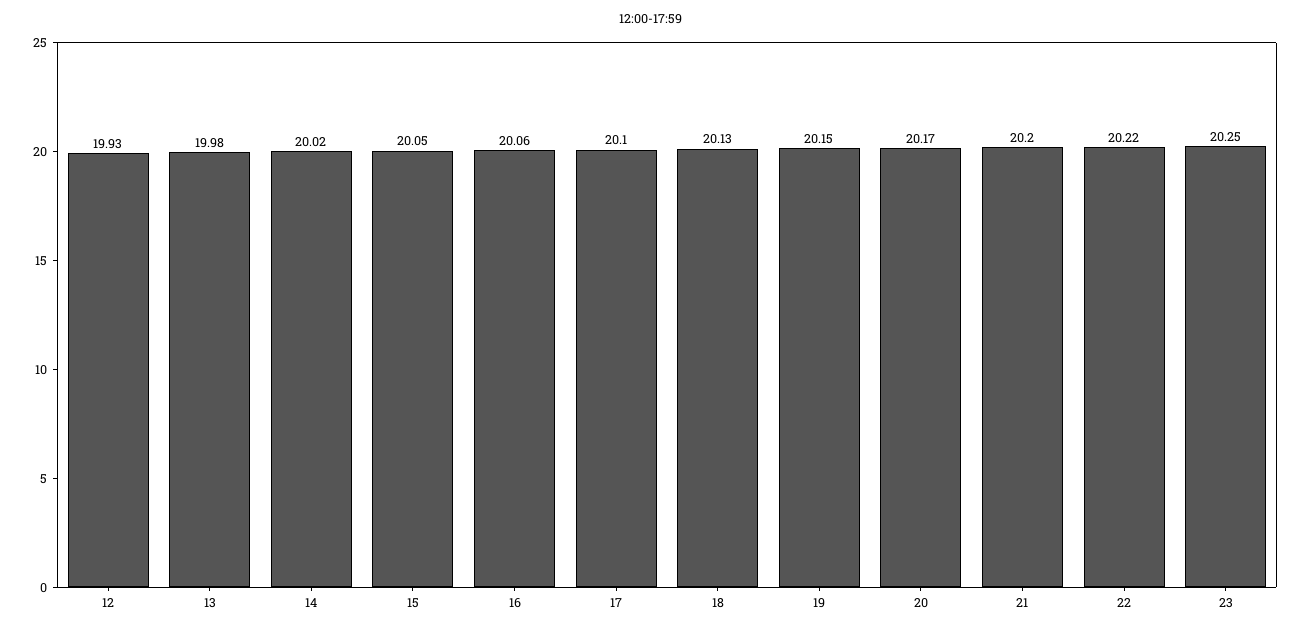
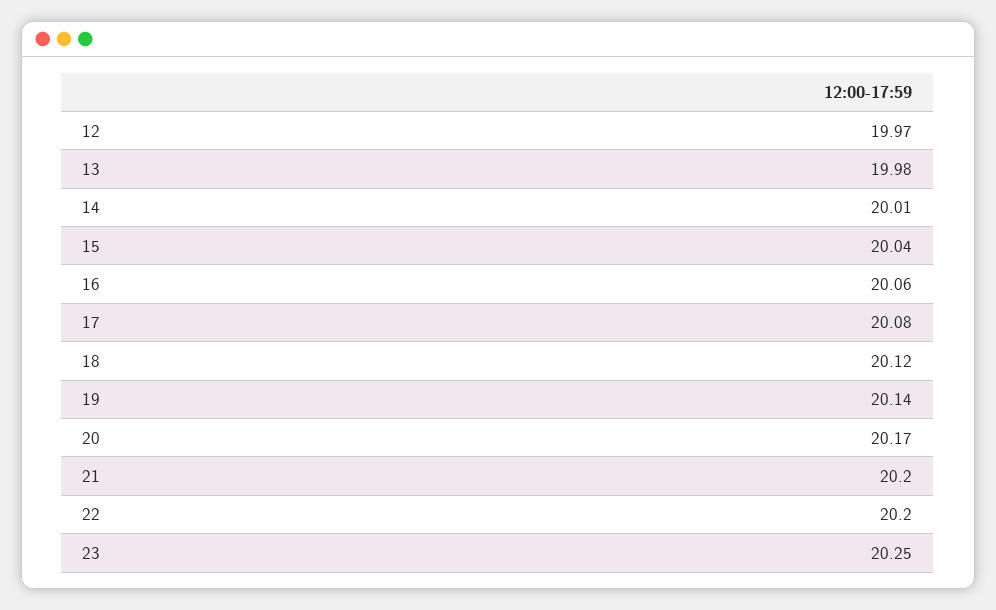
12: 19.93 -> 19.97
14: 20.02 -> 20.01
15: 20.05 -> 20.04
17: 20.1 -> 20.08
18: 20.13 -> 20.12
19: 20.15 -> 20.14
22: 20.22 -> 20.2

